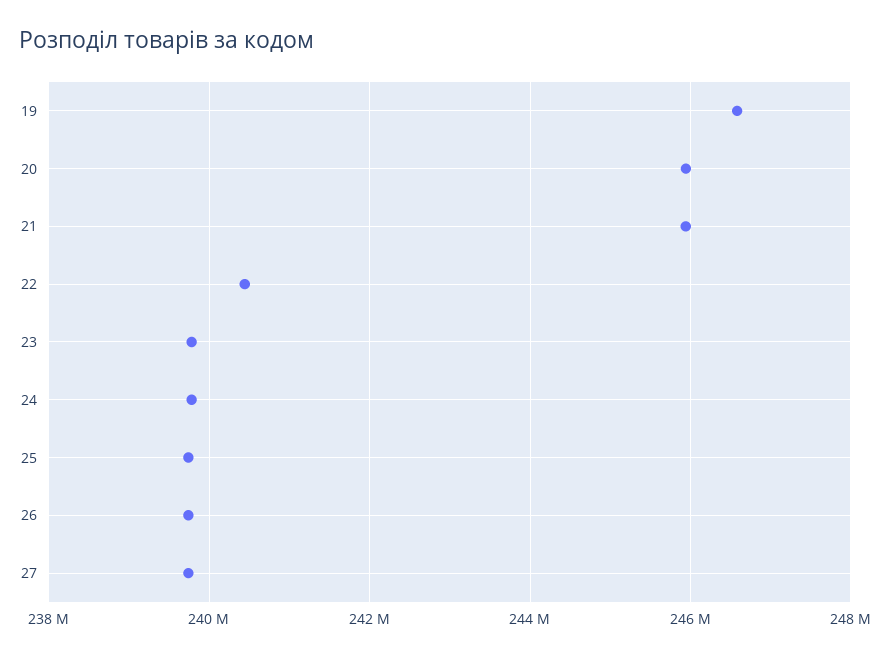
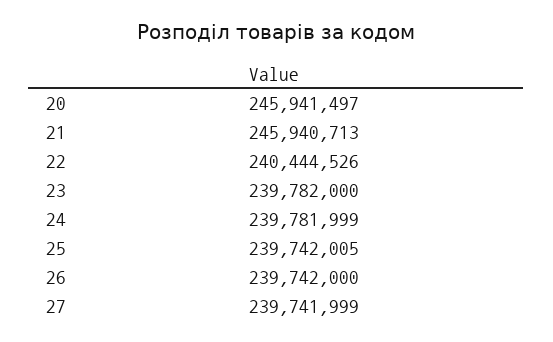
19: 246600000 -> none

